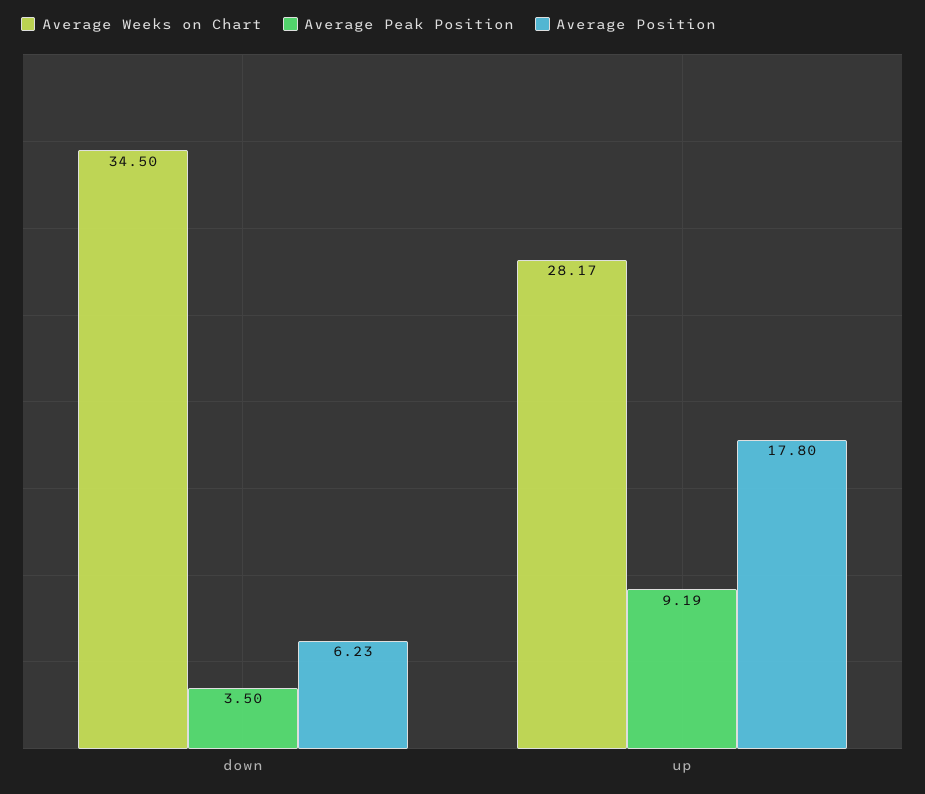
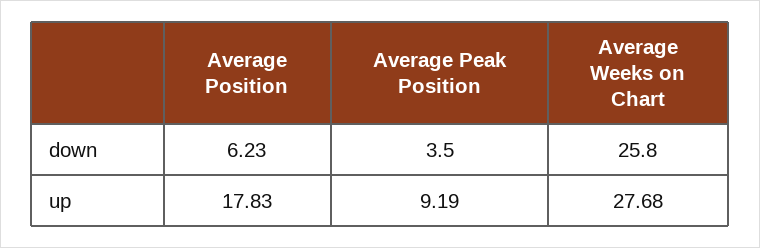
Average Weeks on Chart, down: 34.5 -> 25.8
Average Weeks on Chart, up: 28.17 -> 27.68
Average Position, up: 17.8 -> 17.83

